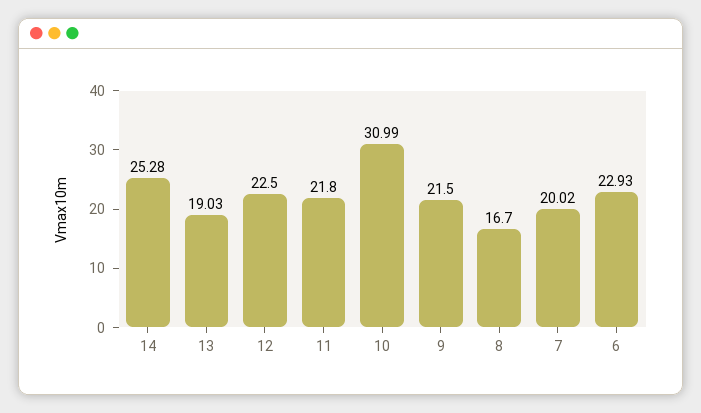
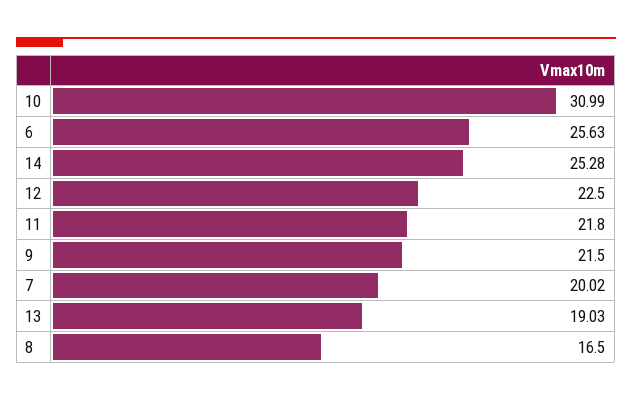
8: 16.7 -> 16.5
6: 22.93 -> 25.63

